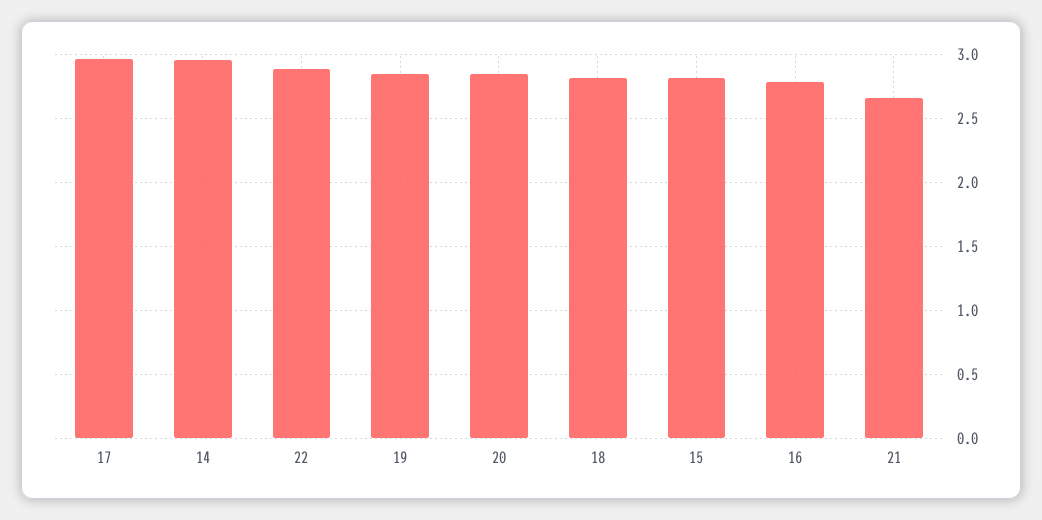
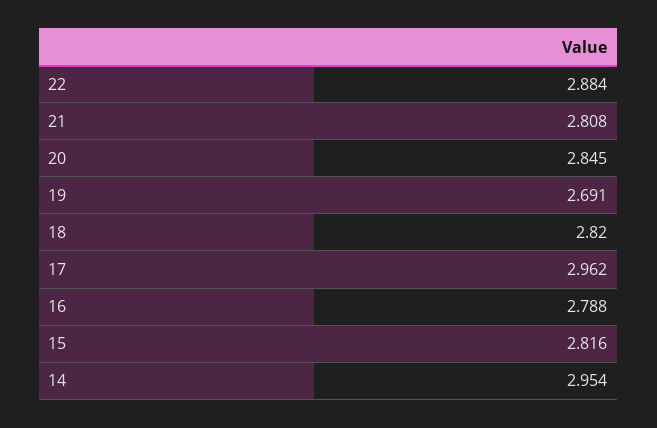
19: 2.85 -> 2.691
21: 2.65 -> 2.808

